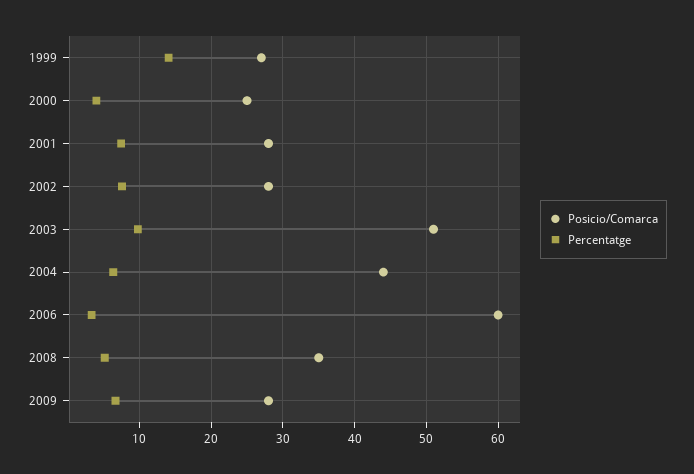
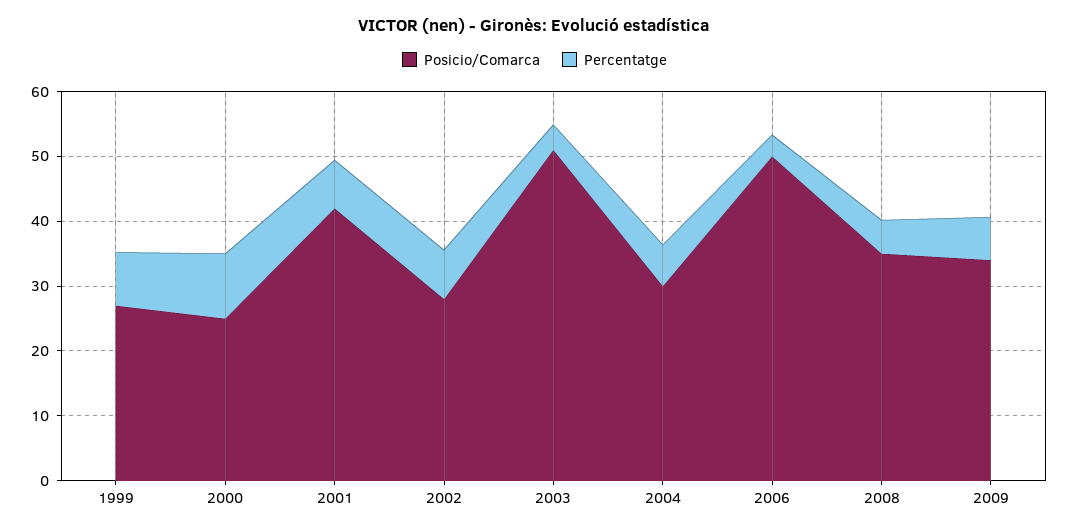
Percentatge, 1999: 14 -> 8
Percentatge, 2000: 4 -> 10
Posicio/Comarca, 2001: 28 -> 42
Percentatge, 2003: 10 -> 4
Posicio/Comarca, 2004: 44 -> 30
Posicio/Comarca, 2006: 60 -> 50
Posicio/Comarca, 2009: 28 -> 34

